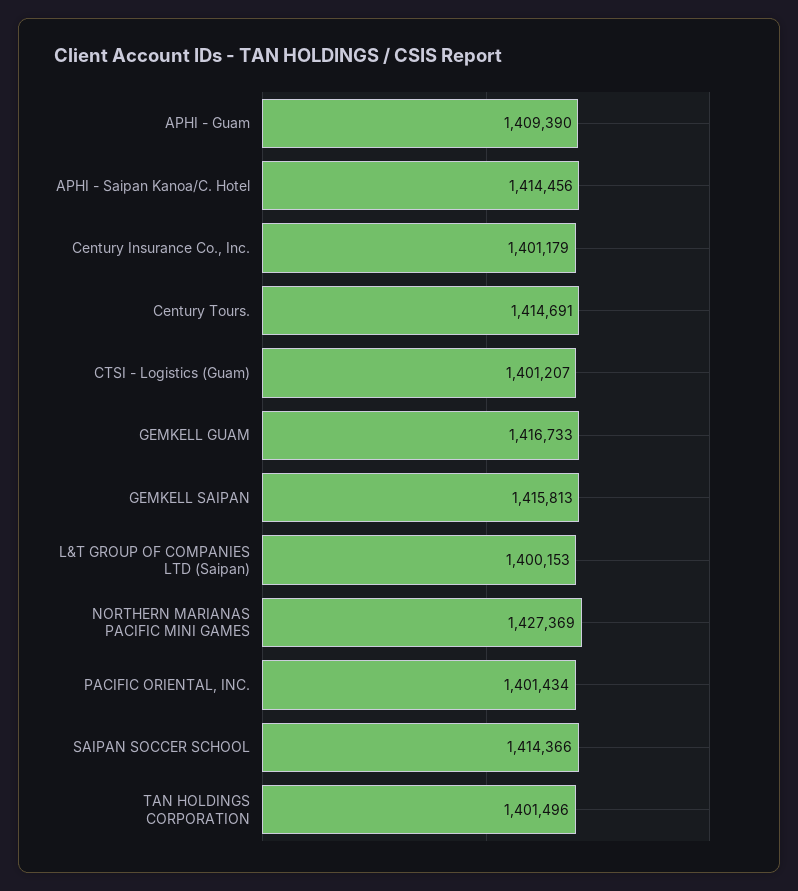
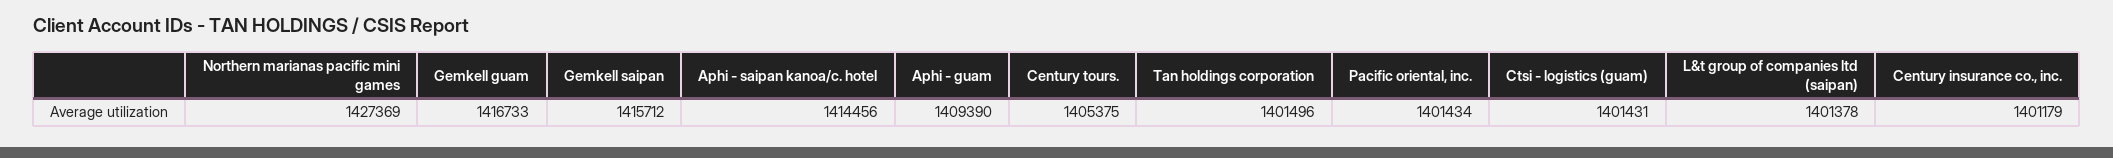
Century Tours.: 1414691 -> 1405375
CTSI - Logistics (Guam): 1401207 -> 1401431
GEMKELL SAIPAN: 1415813 -> 1415712
L&T GROUP OF COMPANIES LTD (Saipan): 1400153 -> 1401378
SAIPAN SOCCER SCHOOL: 1414366 -> none

